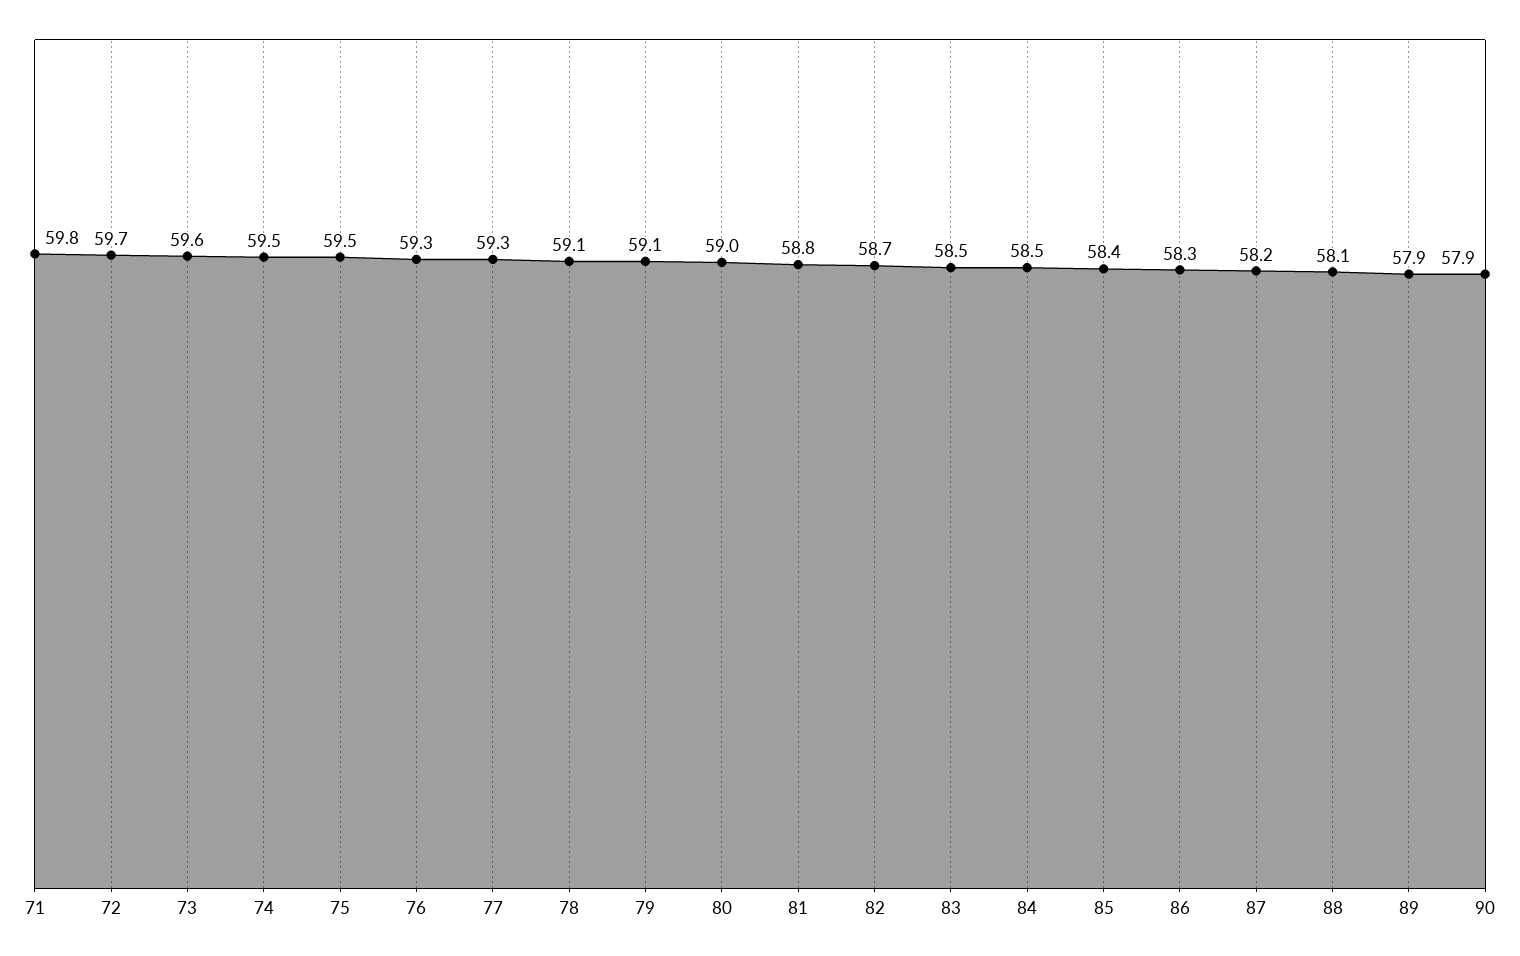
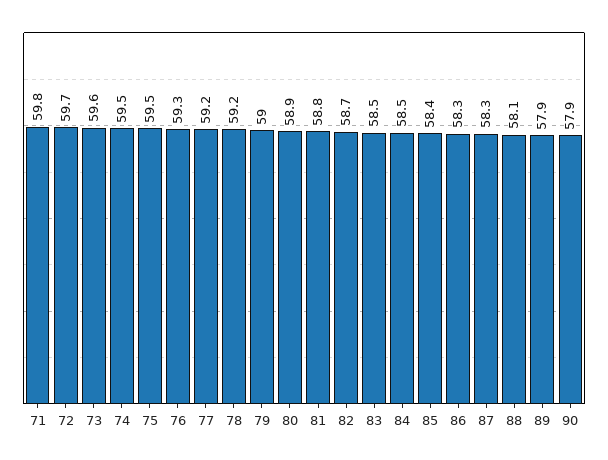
77: 59.3 -> 59.2
78: 59.1 -> 59.2
79: 59.1 -> 59
80: 59 -> 58.9
87: 58.2 -> 58.3

